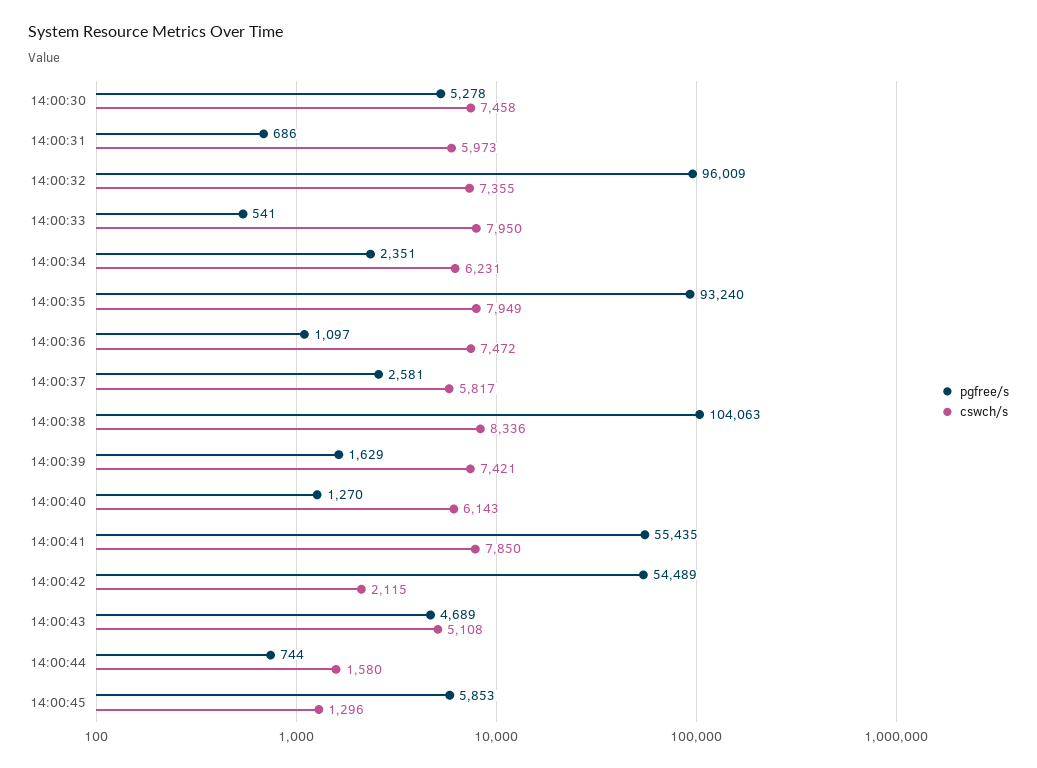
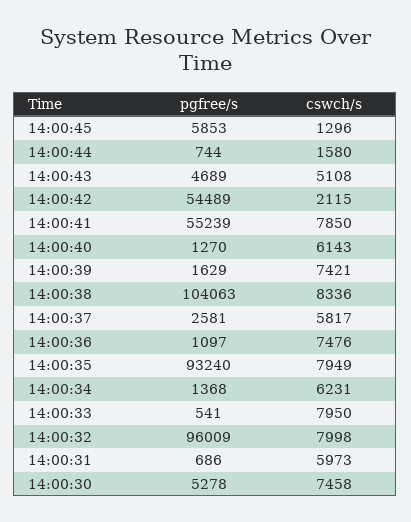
cswch/s, 14:00:32: 7355 -> 7998
pgfree/s, 14:00:34: 2351 -> 1368
cswch/s, 14:00:36: 7472 -> 7476
pgfree/s, 14:00:41: 55435 -> 55239

